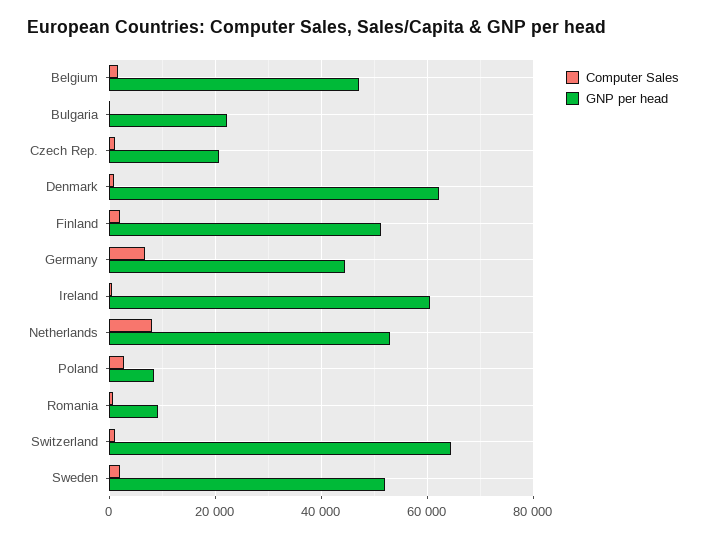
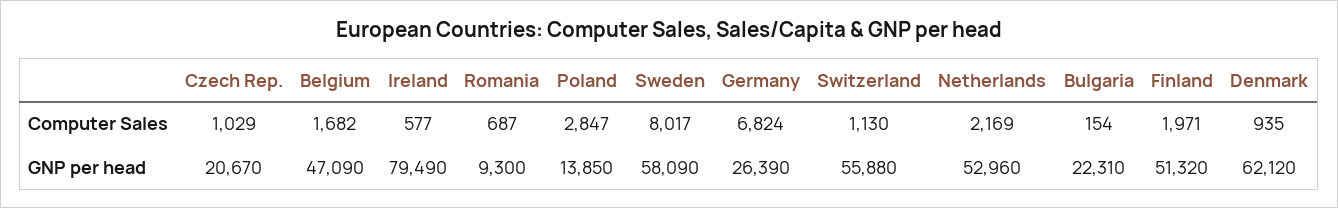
GNP per head, Germany: 44000 -> 26390
GNP per head, Ireland: 60000 -> 79490
Computer Sales, Netherlands: 8000 -> 2169
GNP per head, Poland: 8000 -> 13850
GNP per head, Switzerland: 64000 -> 55880
Computer Sales, Sweden: 2000 -> 8017
GNP per head, Sweden: 52000 -> 58090

